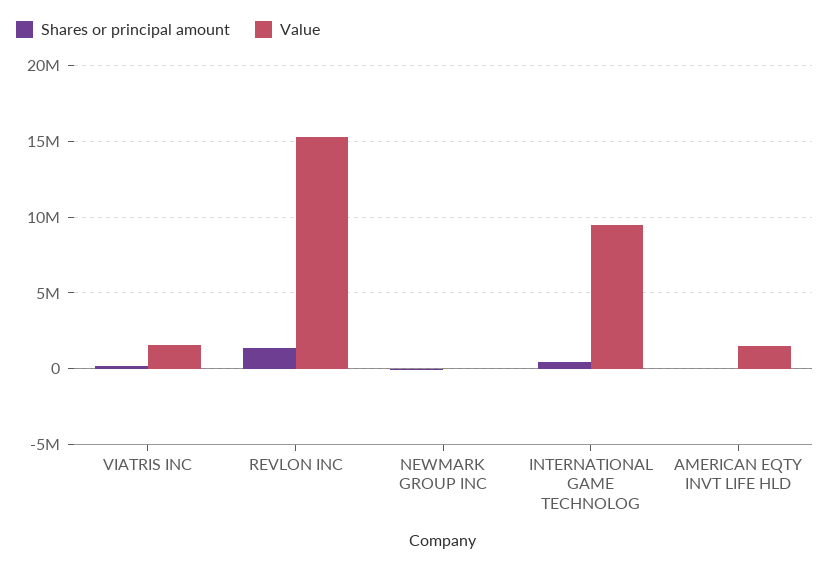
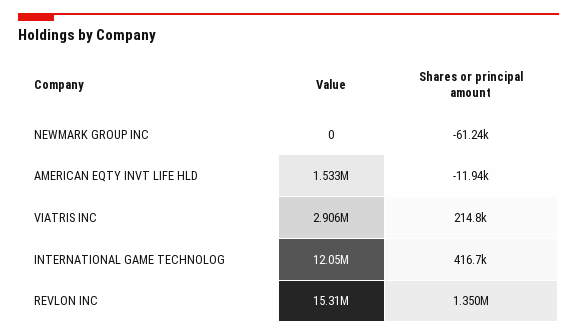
Value, VIATRIS INC: 1500000 -> 2906000
Value, INTERNATIONAL GAME TECHNOLOG: 9500000 -> 12050000

